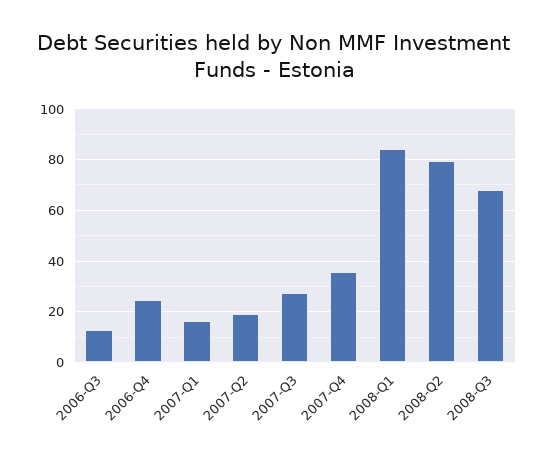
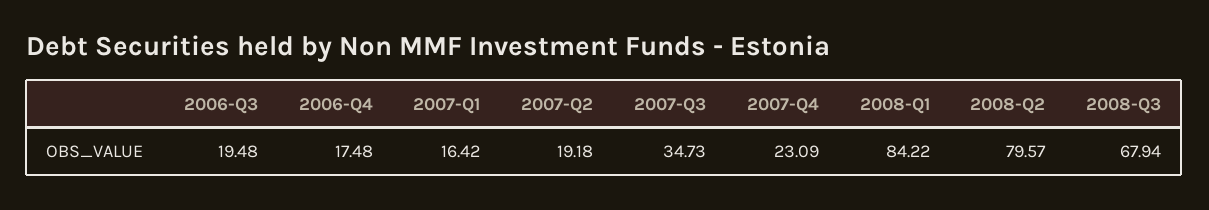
2006-Q3: 12.5 -> 19.48
2006-Q4: 25 -> 17.48
2007-Q3: 27.5 -> 34.73
2007-Q4: 35 -> 23.09

